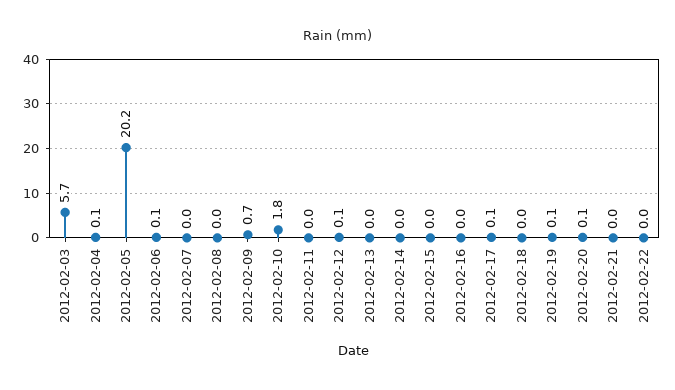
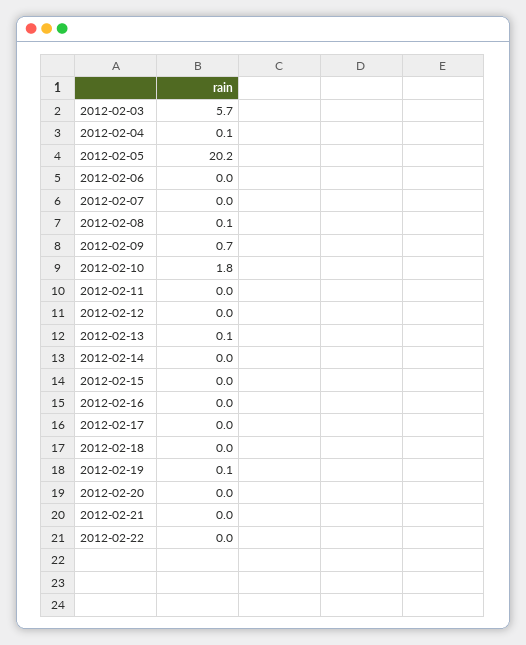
2012-02-06: 0.1 -> 0
2012-02-08: 0 -> 0.1
2012-02-12: 0.1 -> 0
2012-02-13: 0 -> 0.1
2012-02-17: 0.1 -> 0
2012-02-20: 0.1 -> 0

